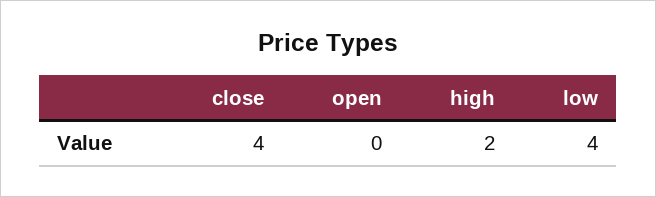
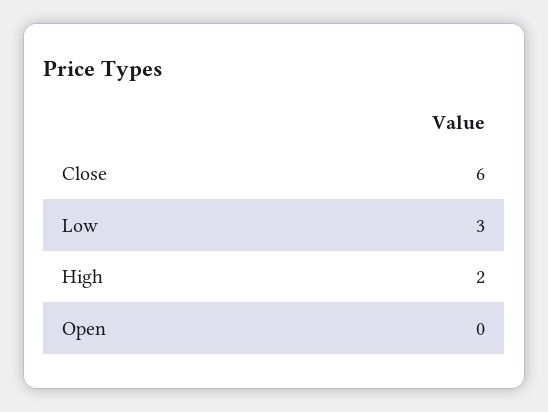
close: 4 -> 6
low: 4 -> 3

